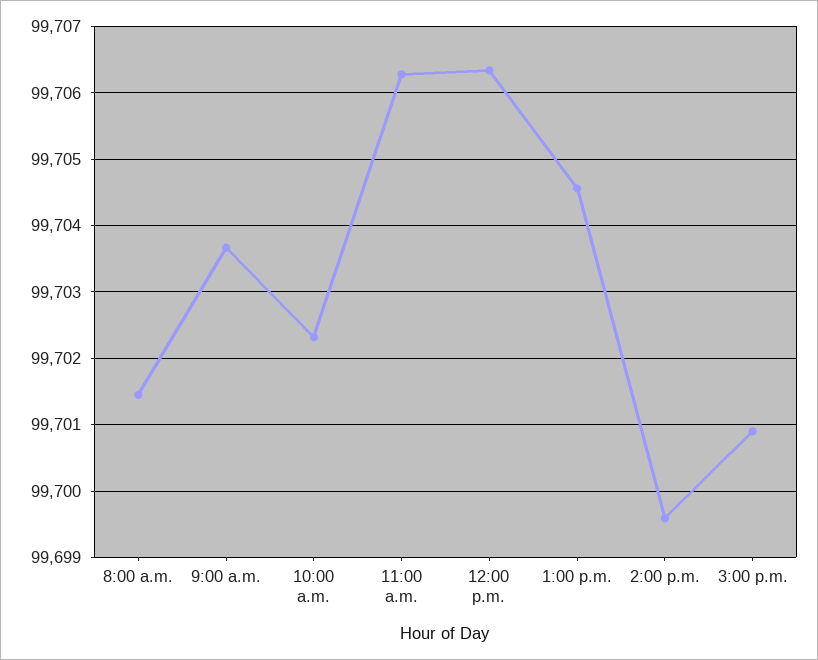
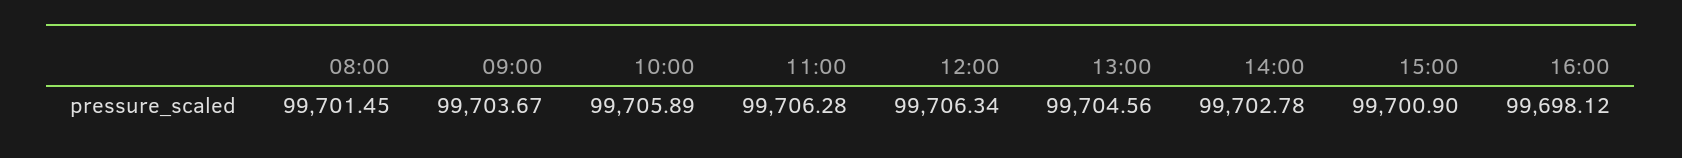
10:00 a.m.: 99702.3 -> 99705.89
2:00 p.m.: 99699.6 -> 99702.78
16:00: none -> 99698.12

